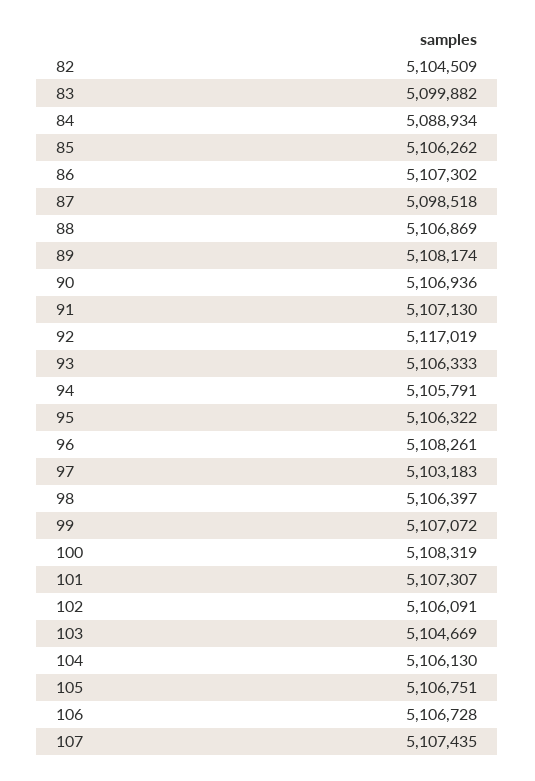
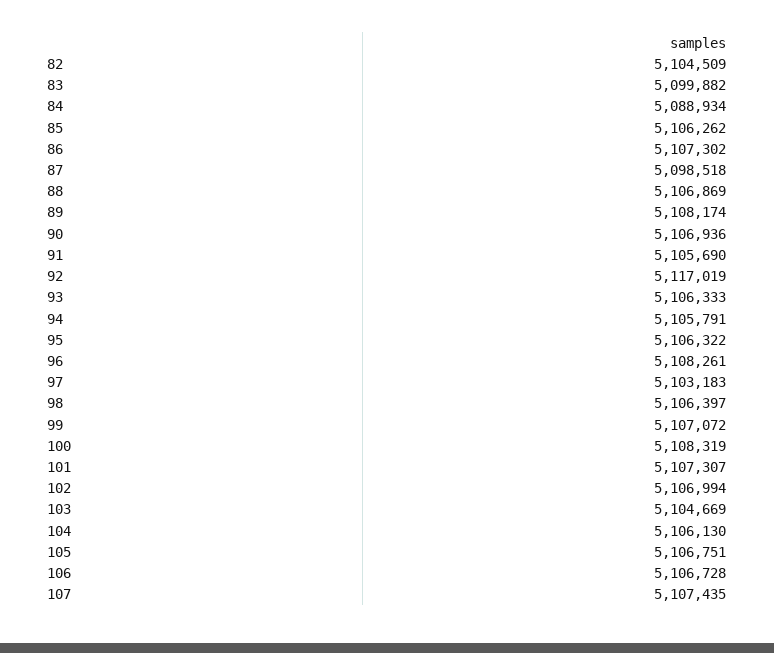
91: 5107130 -> 5105690
102: 5106091 -> 5106994

